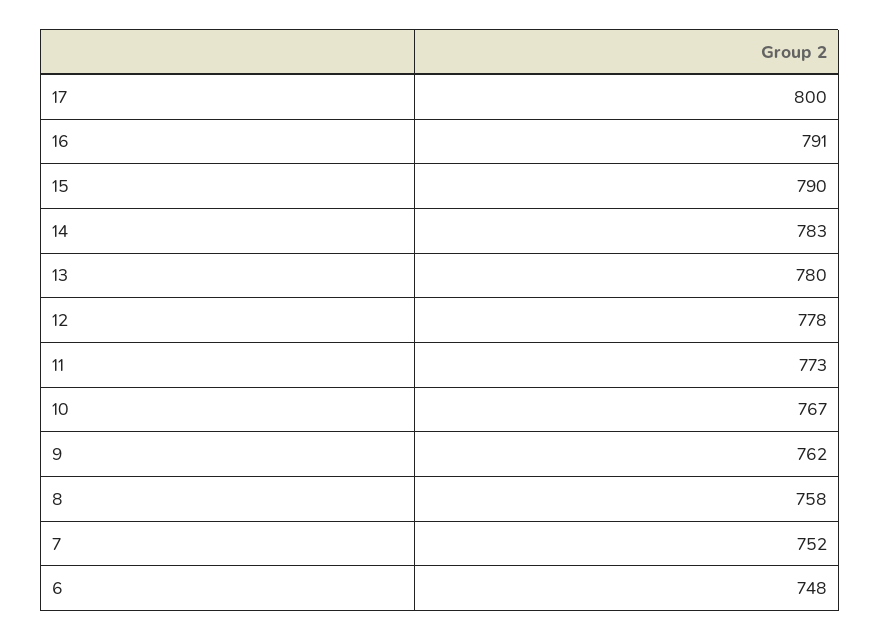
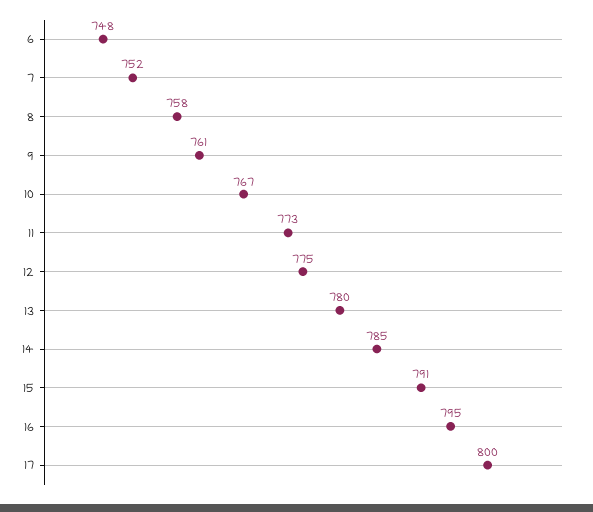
16: 791 -> 795
15: 790 -> 791
14: 783 -> 785
12: 778 -> 775
9: 762 -> 761

